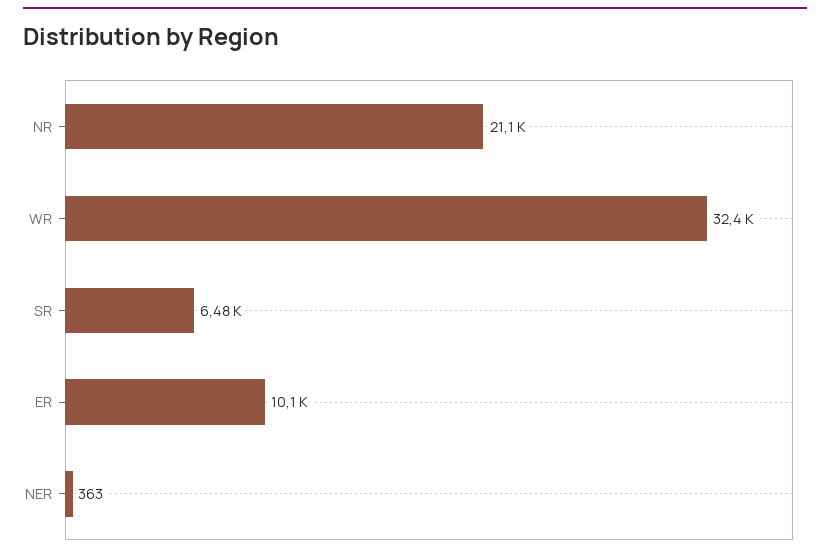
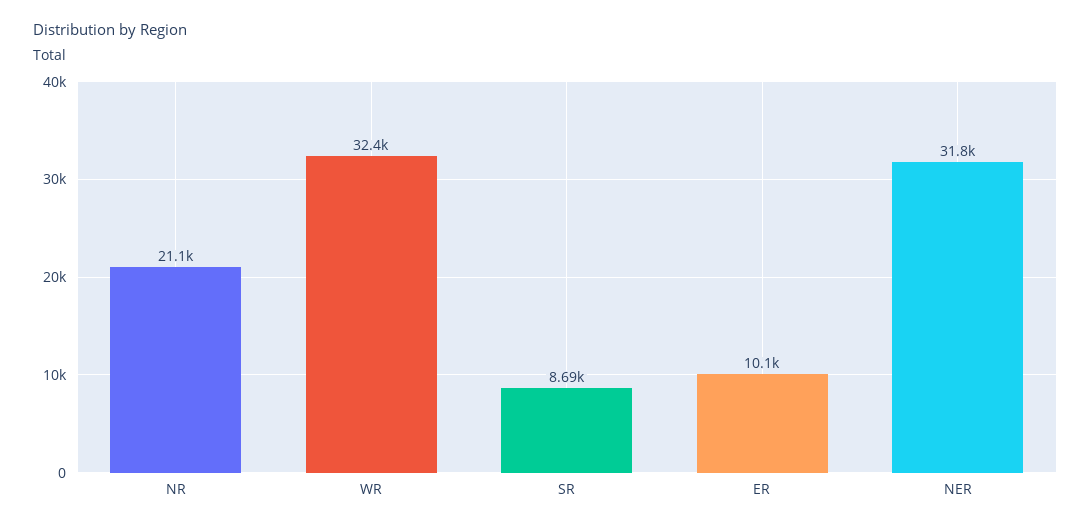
SR: 6480 -> 8690
NER: 363 -> 31800

